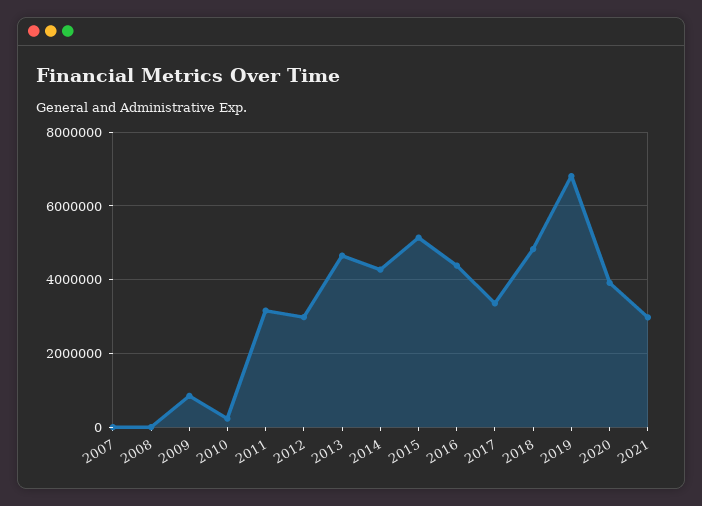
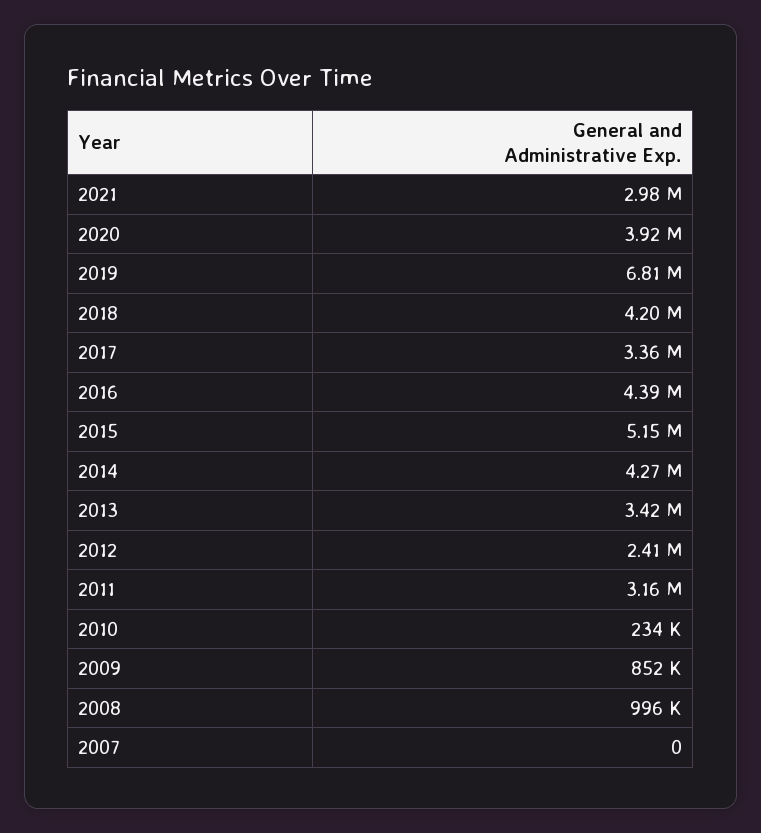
2008: 0 -> 996000
2012: 3000000 -> 2410000
2013: 4600000 -> 3420000
2018: 4800000 -> 4200000

